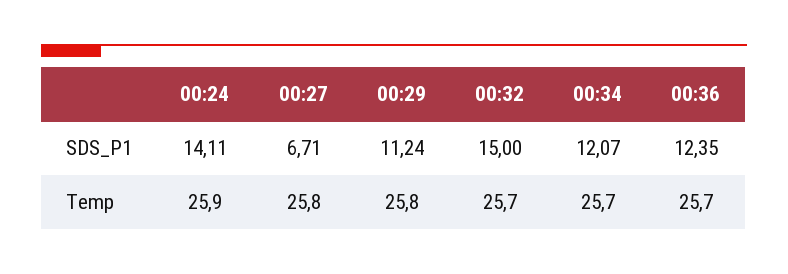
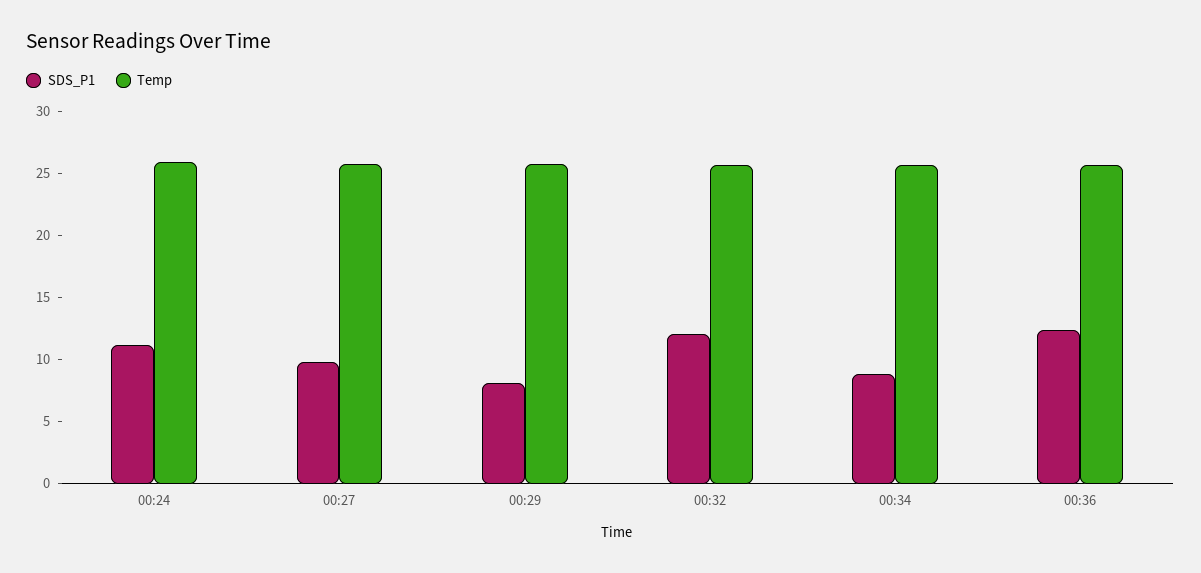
SDS_P1, 00:24: 14.11 -> 11
SDS_P1, 00:27: 6.71 -> 10
SDS_P1, 00:29: 11.24 -> 8
SDS_P1, 00:32: 15 -> 12
SDS_P1, 00:34: 12.07 -> 9

